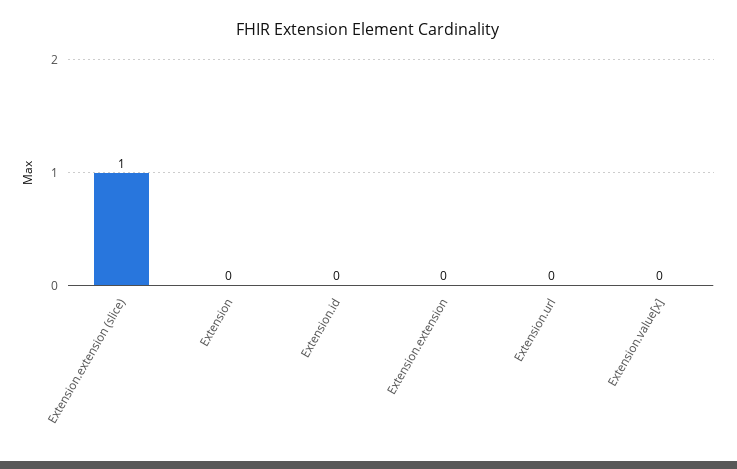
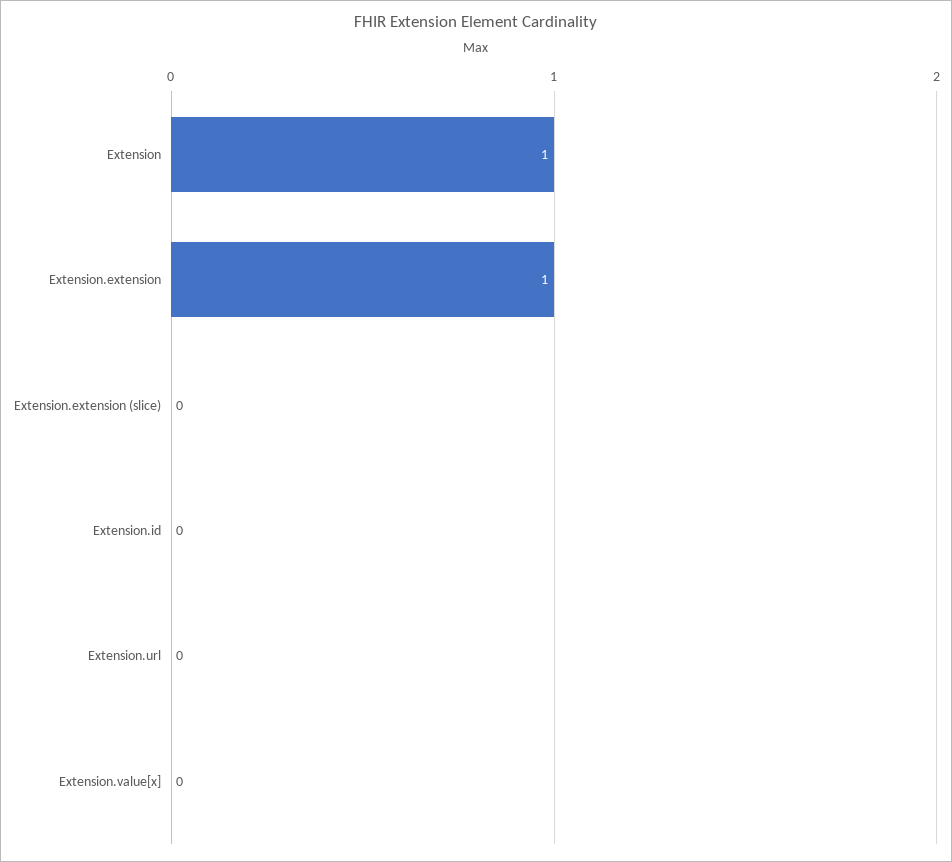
Extension.extension (slice): 1 -> 0
Extension: 0 -> 1
Extension.extension: 0 -> 1

